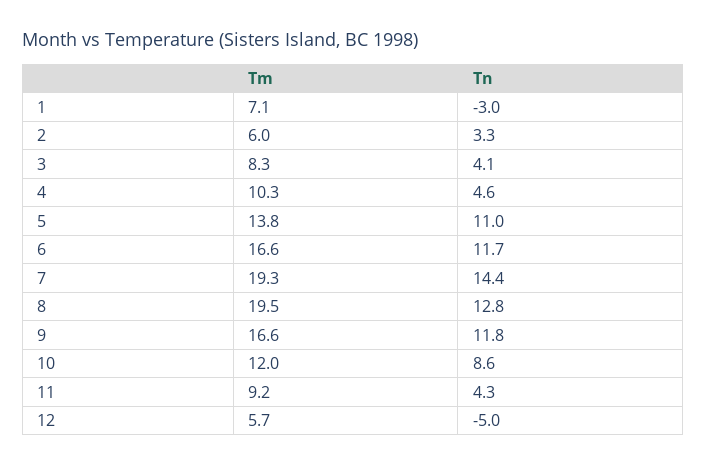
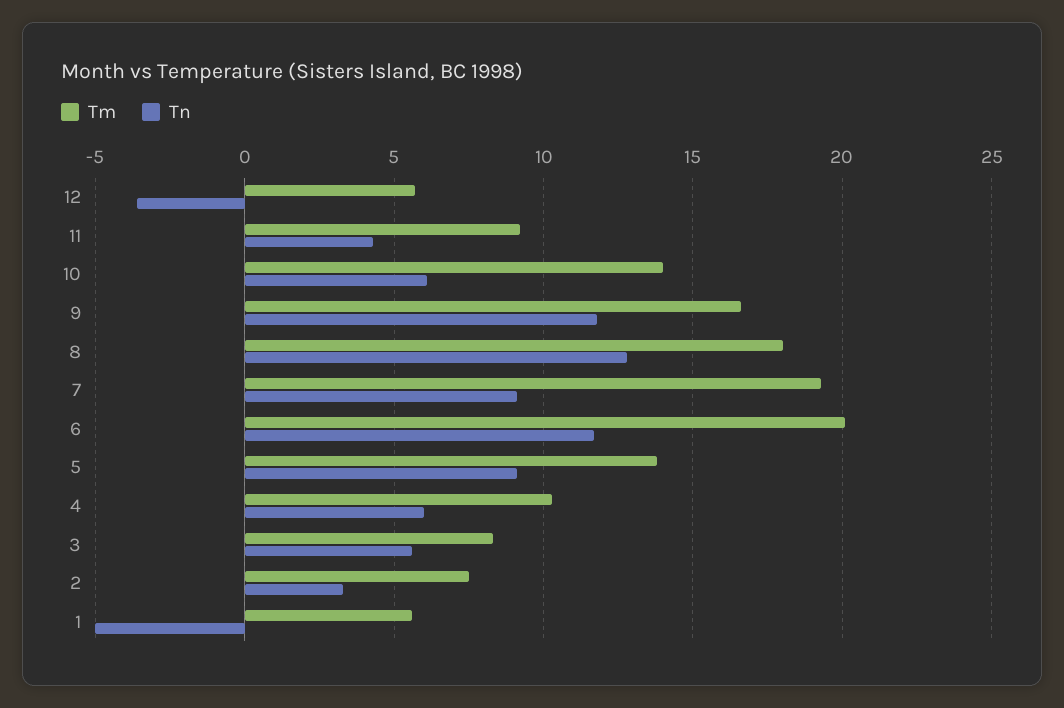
Tm, 1: 7.1 -> 5.5
Tn, 1: -3 -> -5
Tm, 2: 6 -> 7.5
Tn, 3: 4.1 -> 5.5
Tn, 4: 4.6 -> 6
Tn, 5: 11 -> 9
Tm, 6: 16.6 -> 20
Tn, 7: 14.4 -> 9
Tm, 8: 19.5 -> 18
Tm, 10: 12 -> 14
Tn, 10: 8.6 -> 6
Tn, 12: -5 -> -3.5

